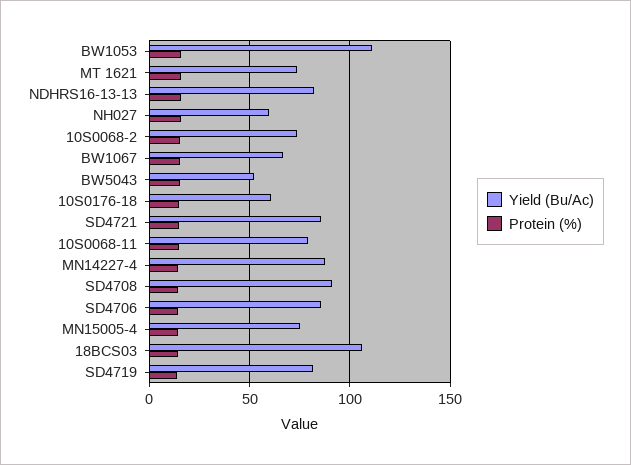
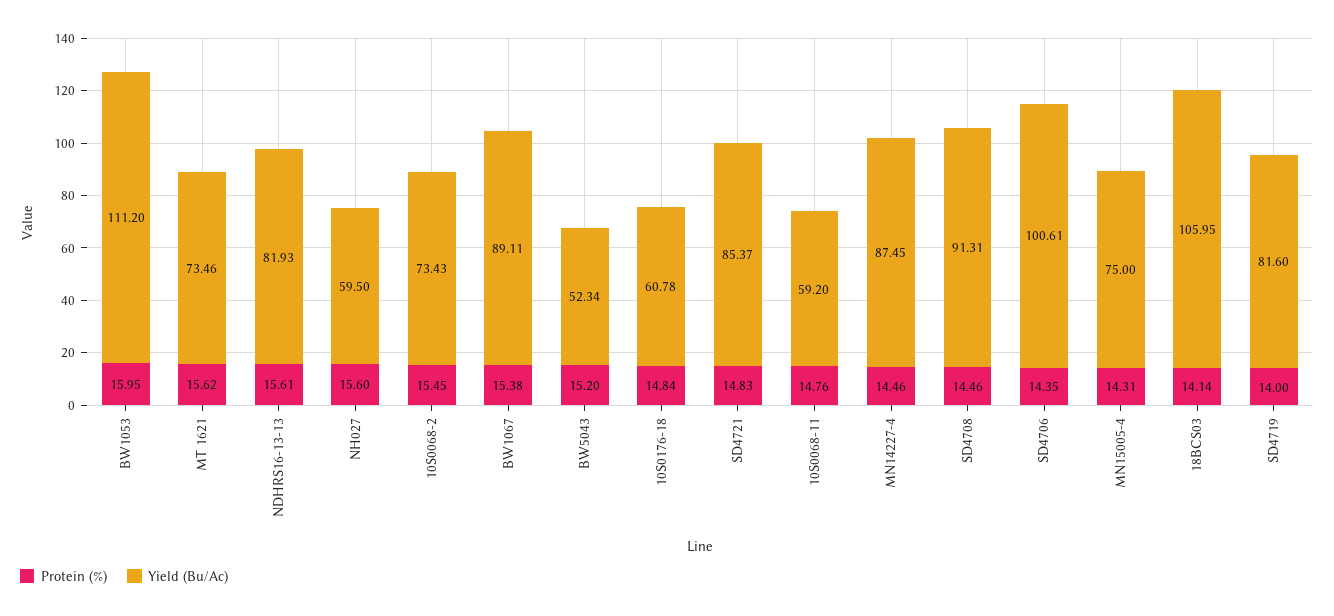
Yield (Bu/Ac), BW1067: 65 -> 89.11
Yield (Bu/Ac), 10S0068-11: 80 -> 59.2
Yield (Bu/Ac), SD4706: 85 -> 100.61

